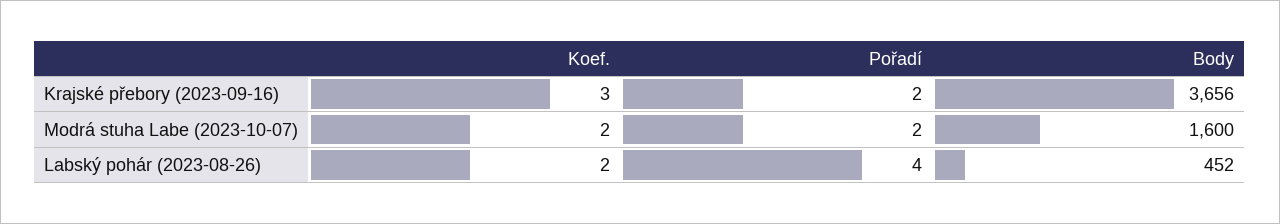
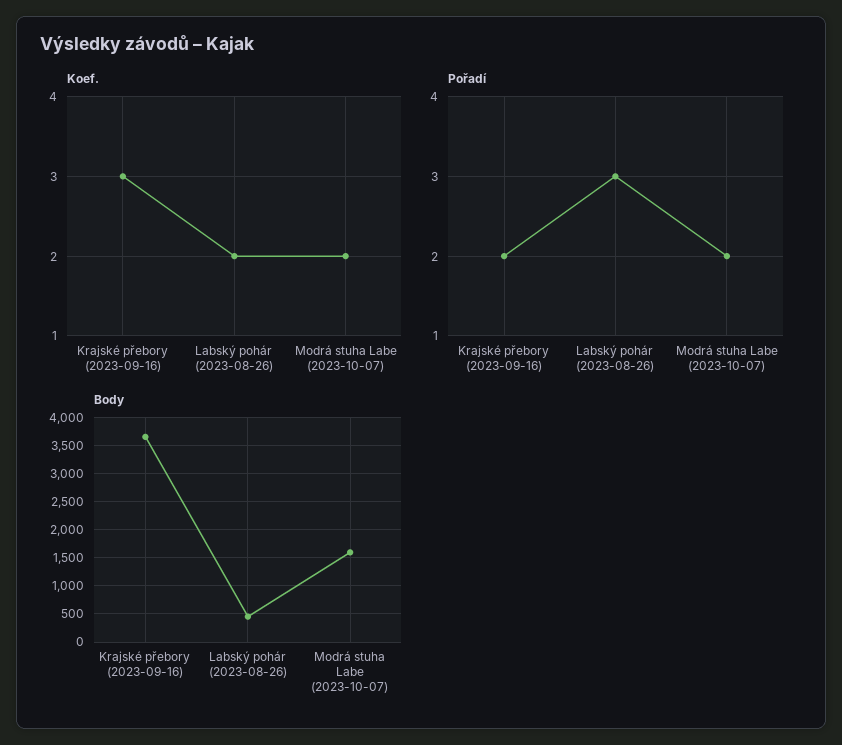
Pořadí, Labský pohár (2023-08-26): 4 -> 3

